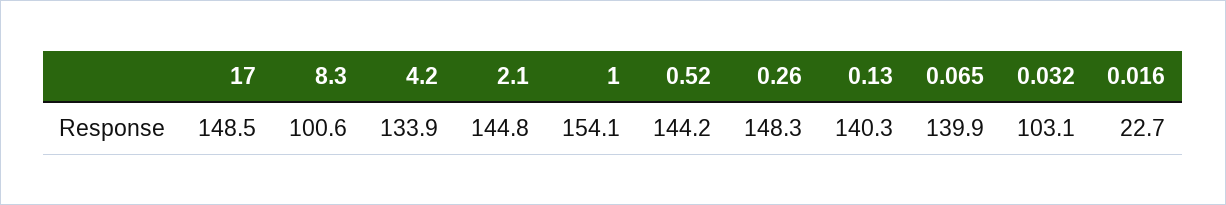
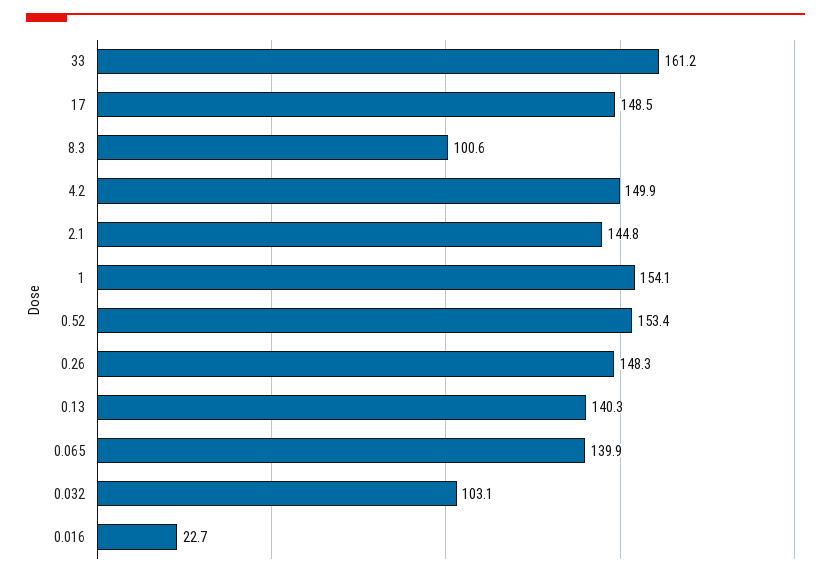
4.2: 133.9 -> 149.9
0.52: 144.2 -> 153.4
33: none -> 161.2

